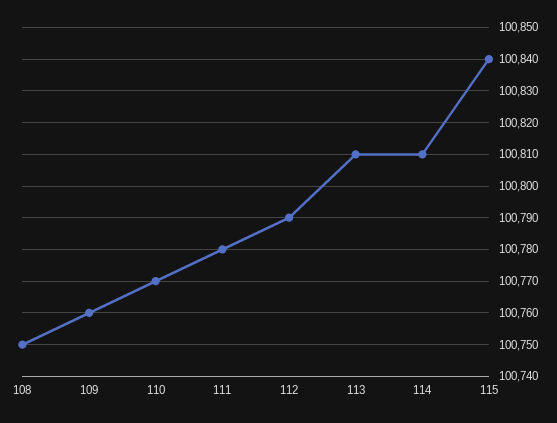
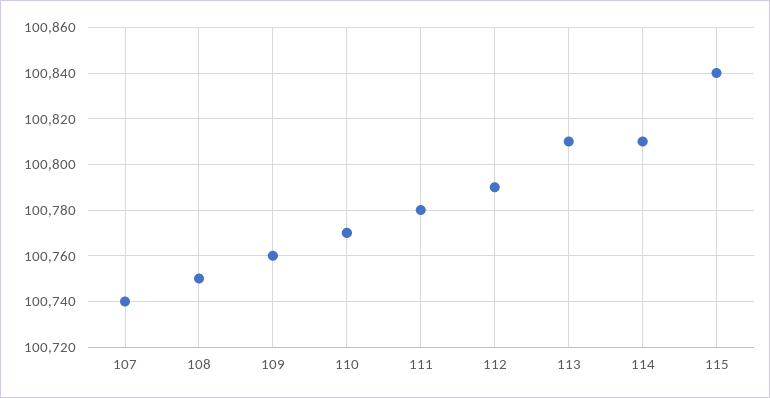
107: none -> 100740

